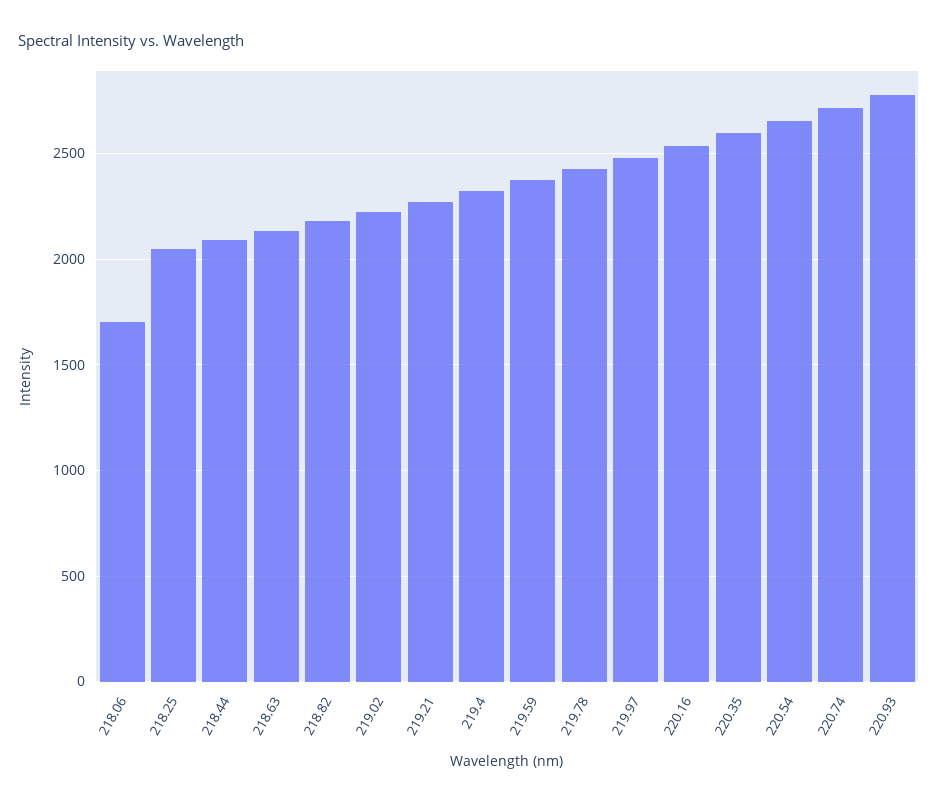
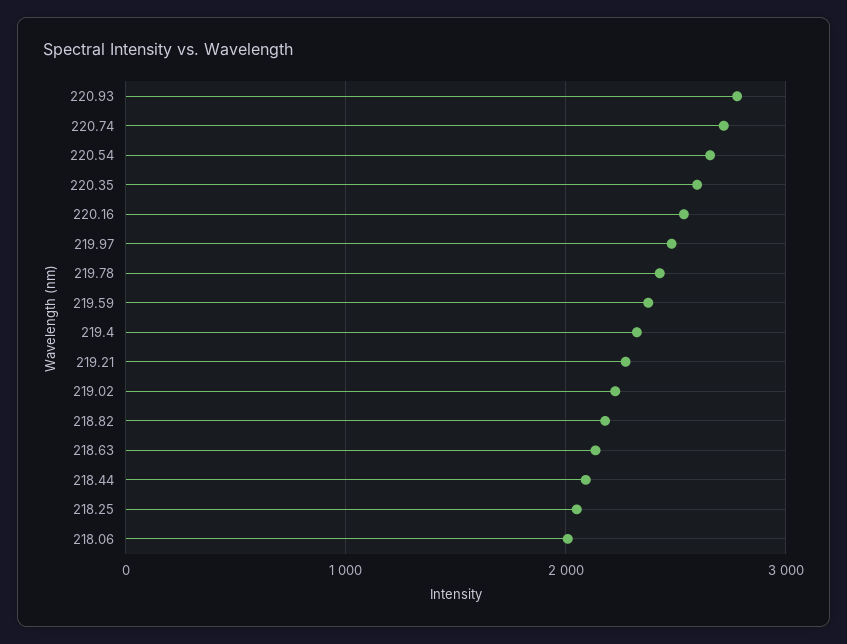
218.06: 1700 -> 2000

